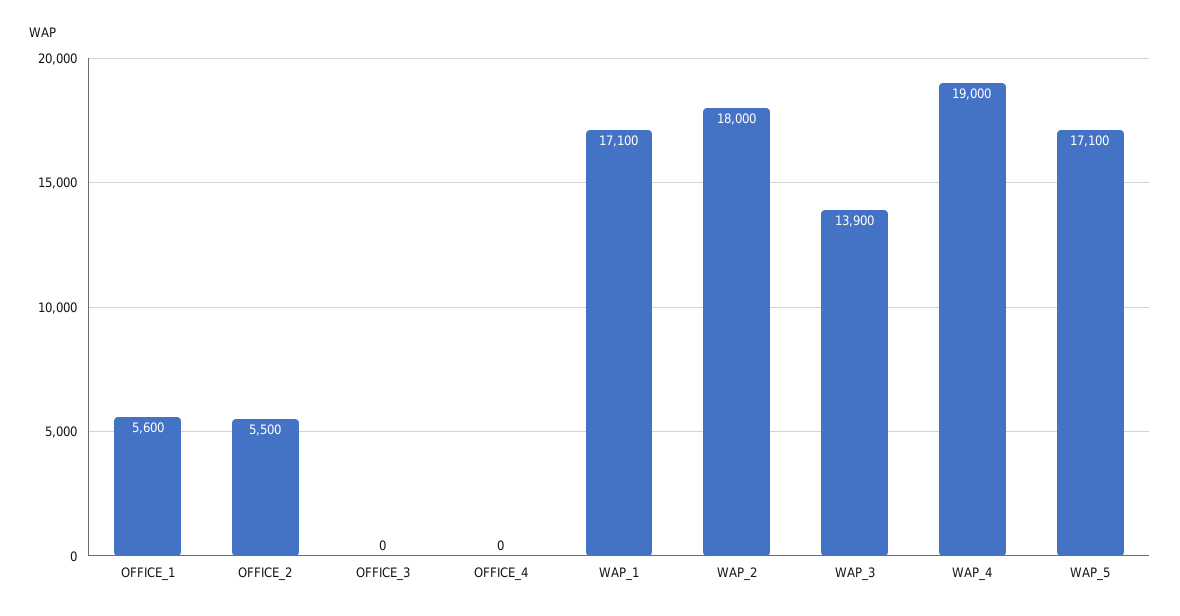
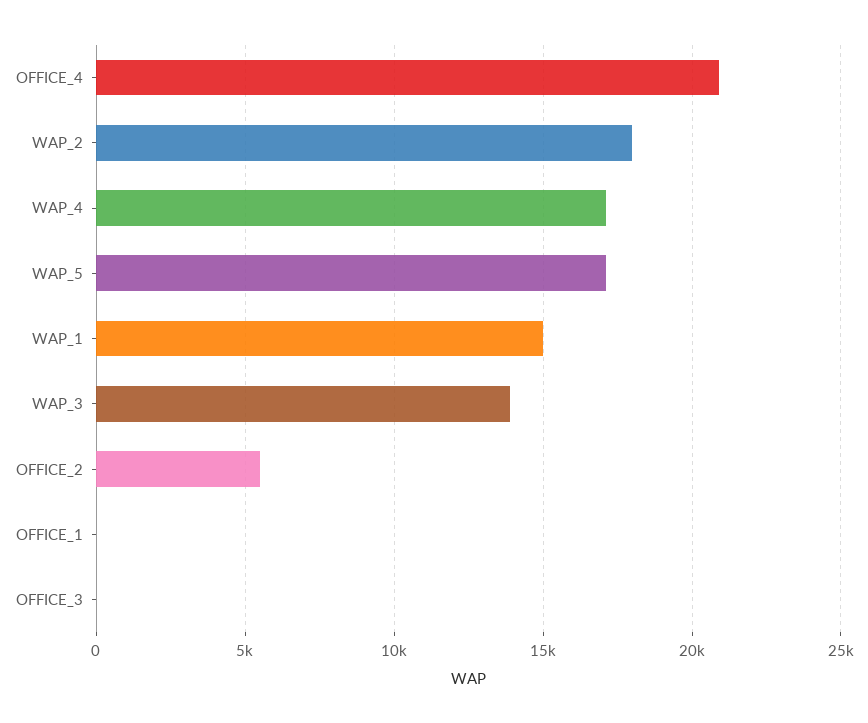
OFFICE_1: 5600 -> 0
OFFICE_4: 0 -> 21000
WAP_1: 17100 -> 15000
WAP_4: 19000 -> 17000

